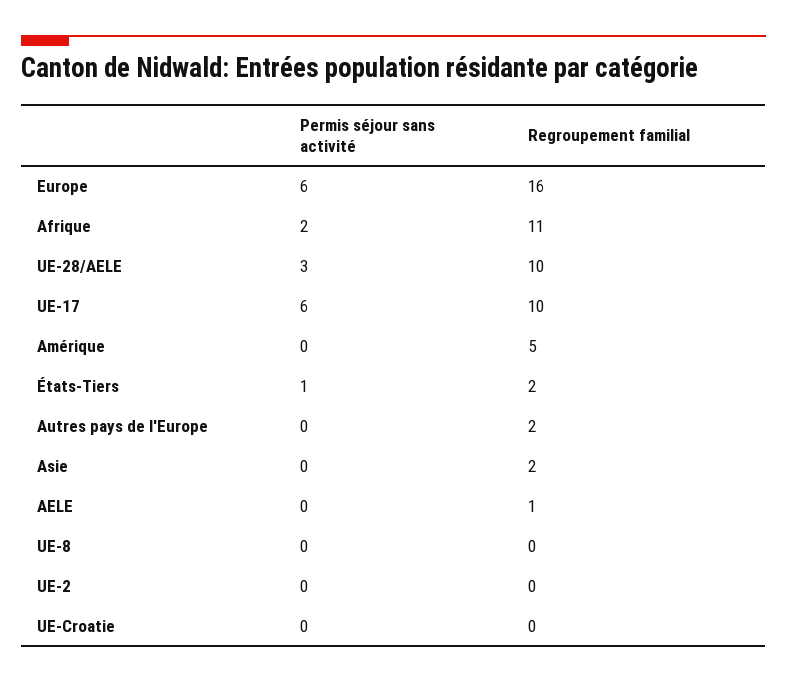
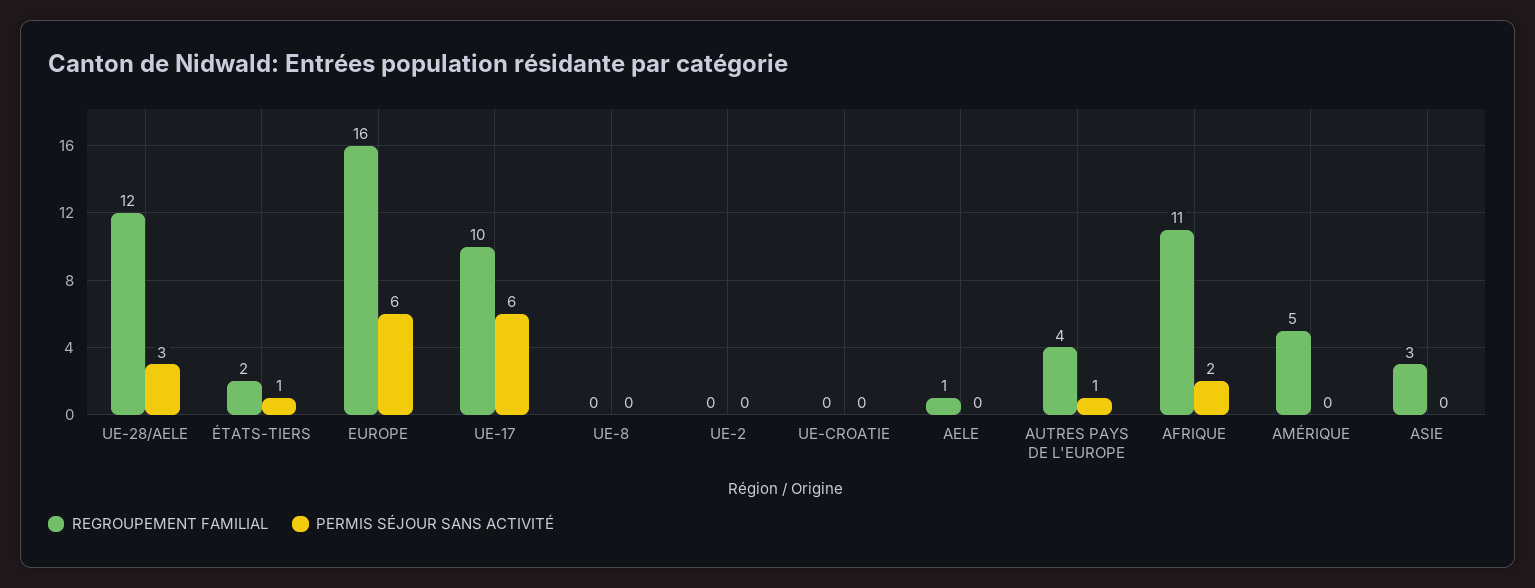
Regroupement familial, UE-28/AELE: 10 -> 12
Permis séjour sans activité, Autres pays de l'Europe: 0 -> 1
Regroupement familial, Autres pays de l'Europe: 2 -> 4
Regroupement familial, Asie: 2 -> 3

